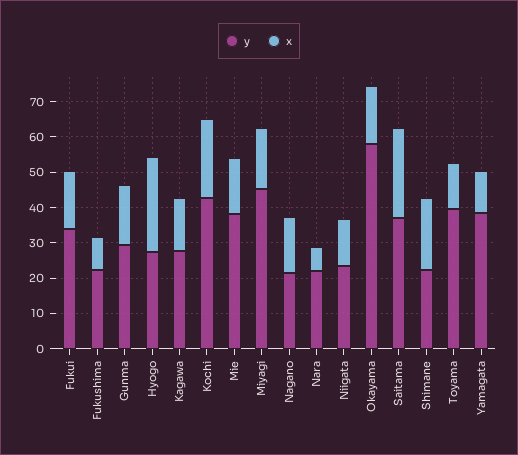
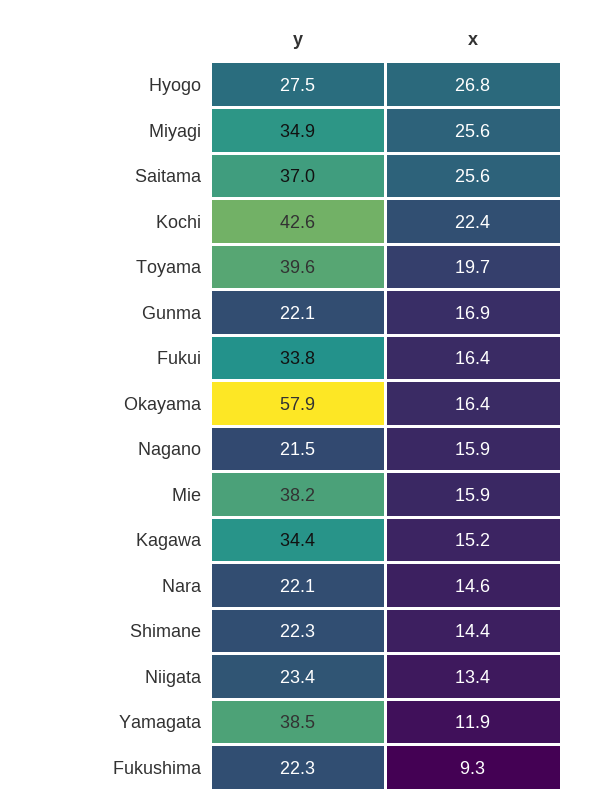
y, Gunma: 30 -> 22.1
y, Kagawa: 27.5 -> 34.4
y, Miyagi: 45 -> 34.9
x, Miyagi: 17.5 -> 25.6
x, Nara: 7.5 -> 14.6
x, Shimane: 20 -> 14.4
x, Toyama: 12.5 -> 19.7

